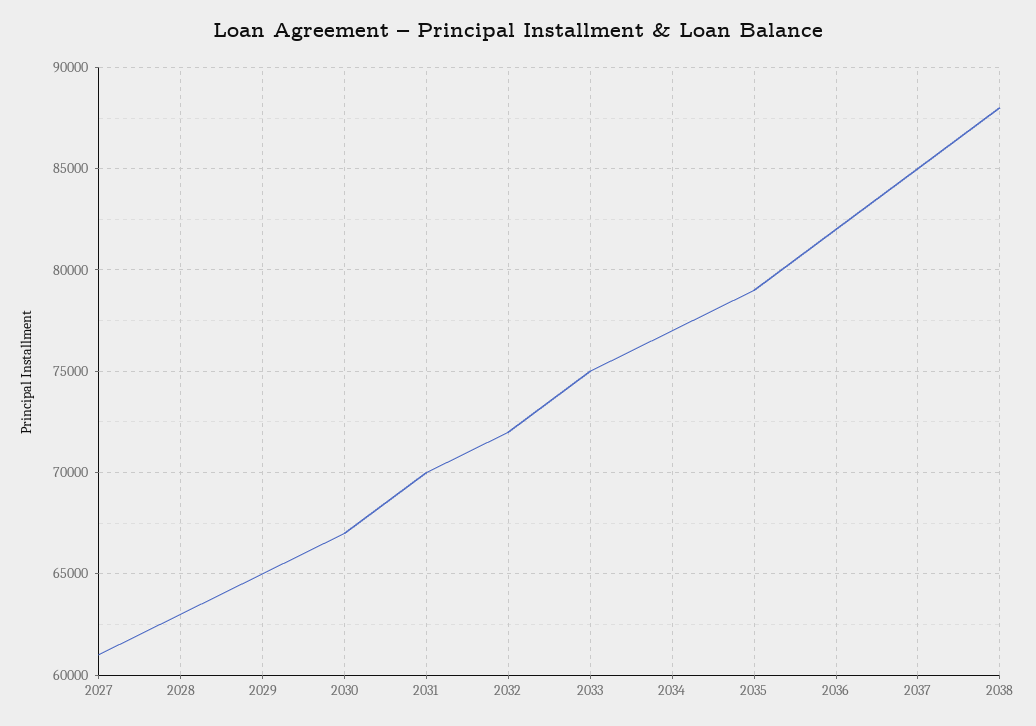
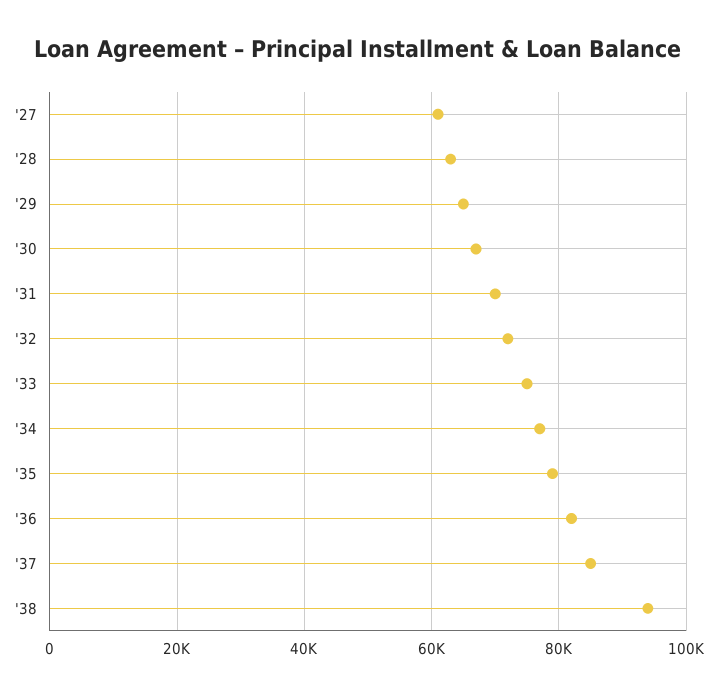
2038: 88000 -> 94000

